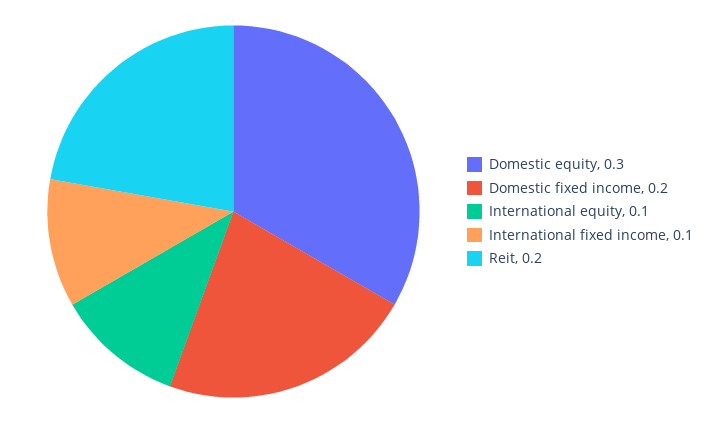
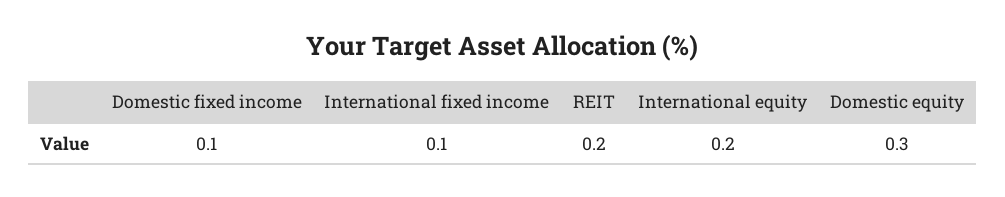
Domestic fixed income: 0.2 -> 0.1
International equity: 0.1 -> 0.2

